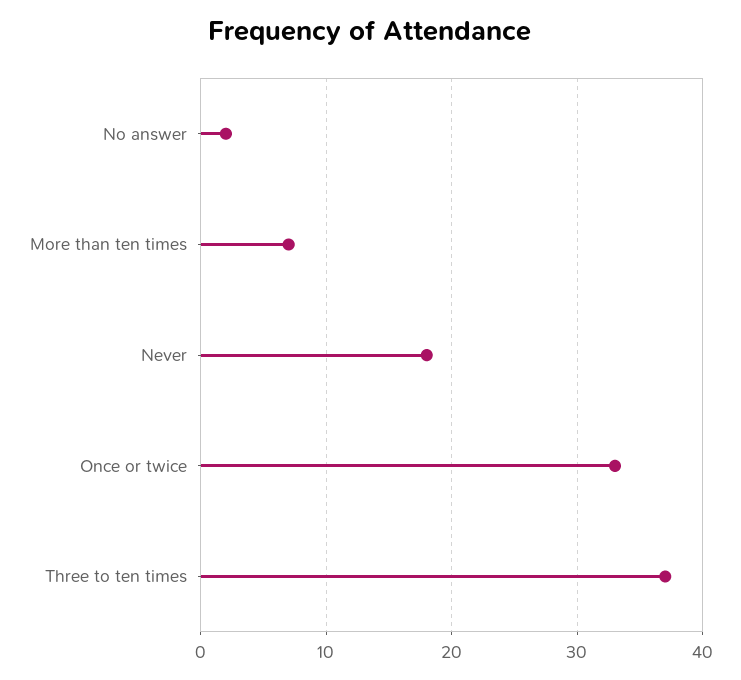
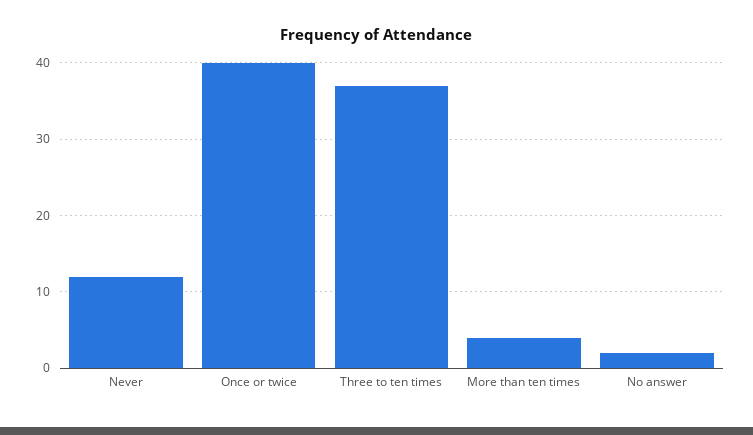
More than ten times: 7 -> 4
Never: 18 -> 12
Once or twice: 33 -> 40

